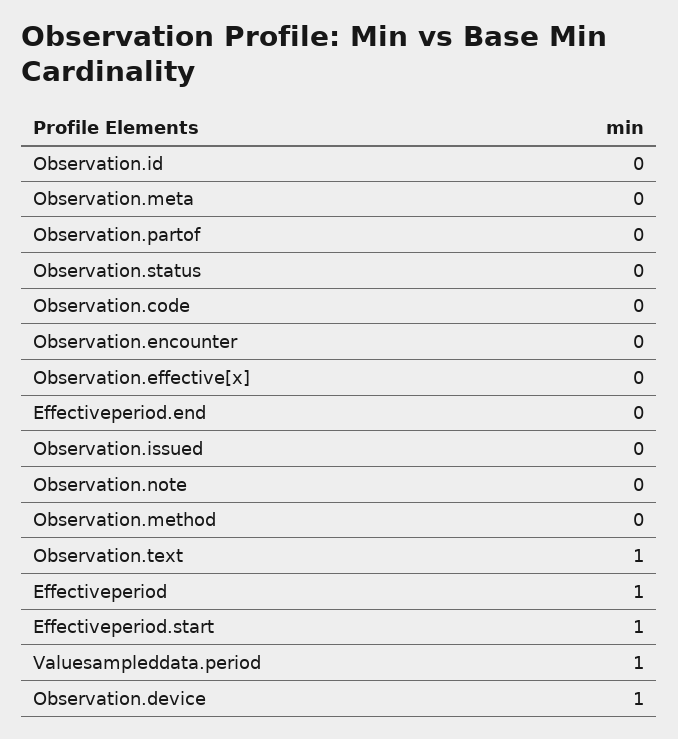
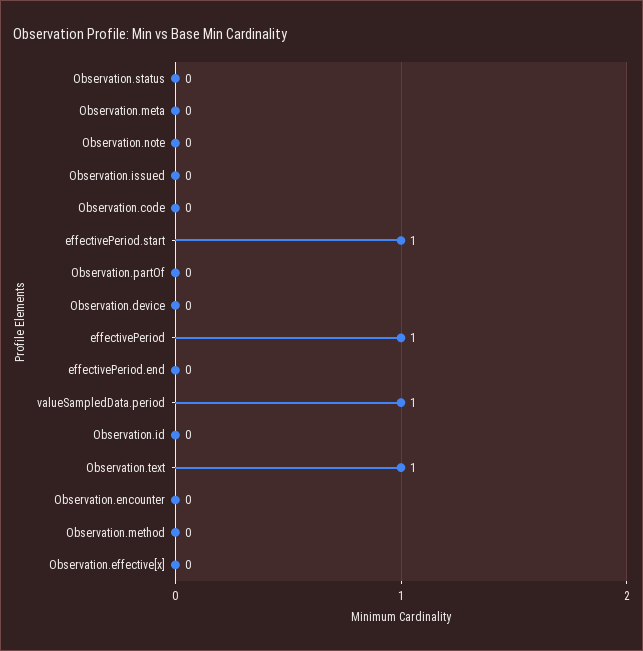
Observation.device: 1 -> 0

